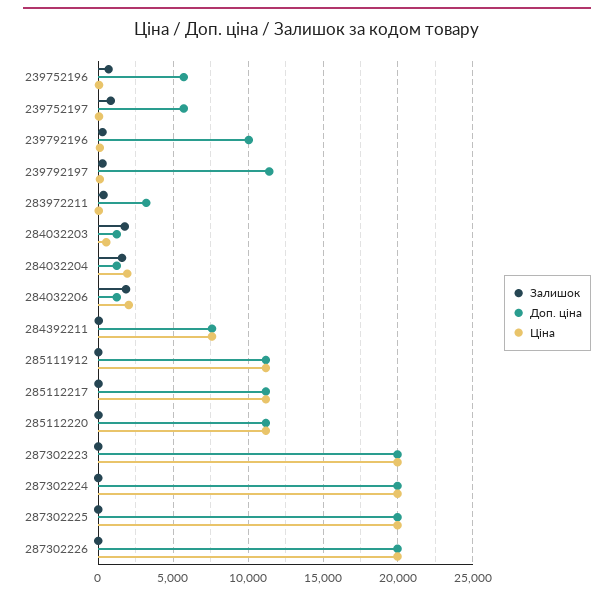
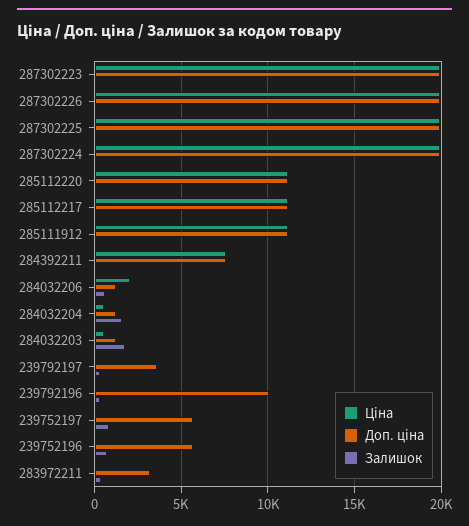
Доп. ціна, 239792197: 11500 -> 3500
Ціна, 284032204: 2000 -> 500
Залишок, 284032206: 2000 -> 500

